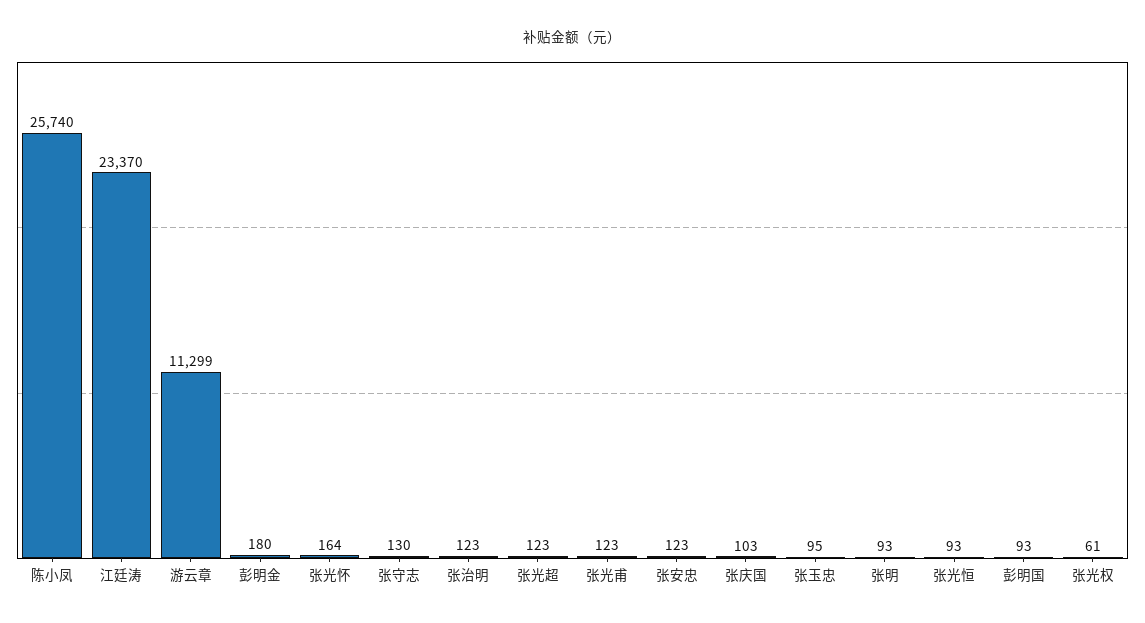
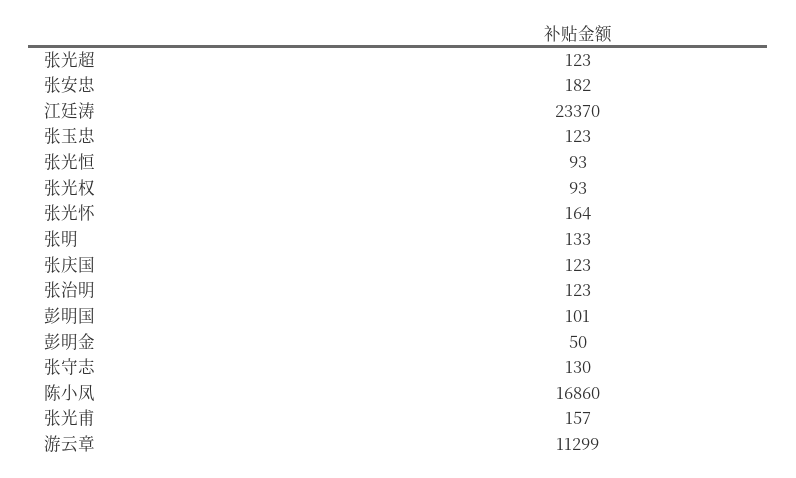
陈小凤: 25740 -> 16860
彭明金: 180 -> 50
张光甫: 123 -> 157
张安忠: 123 -> 182
张庆国: 103 -> 123
张玉忠: 95 -> 123
张明: 93 -> 133
彭明国: 93 -> 101
张光权: 61 -> 93

